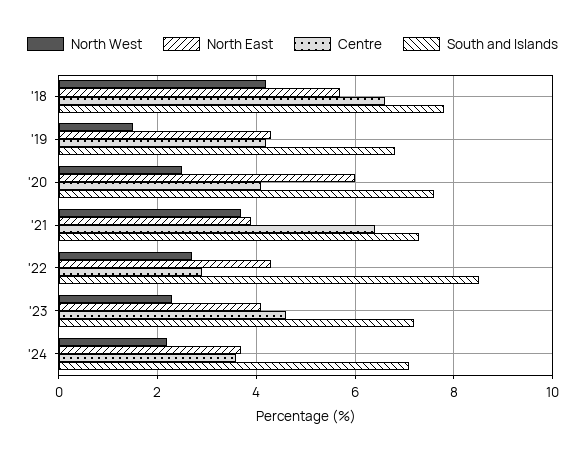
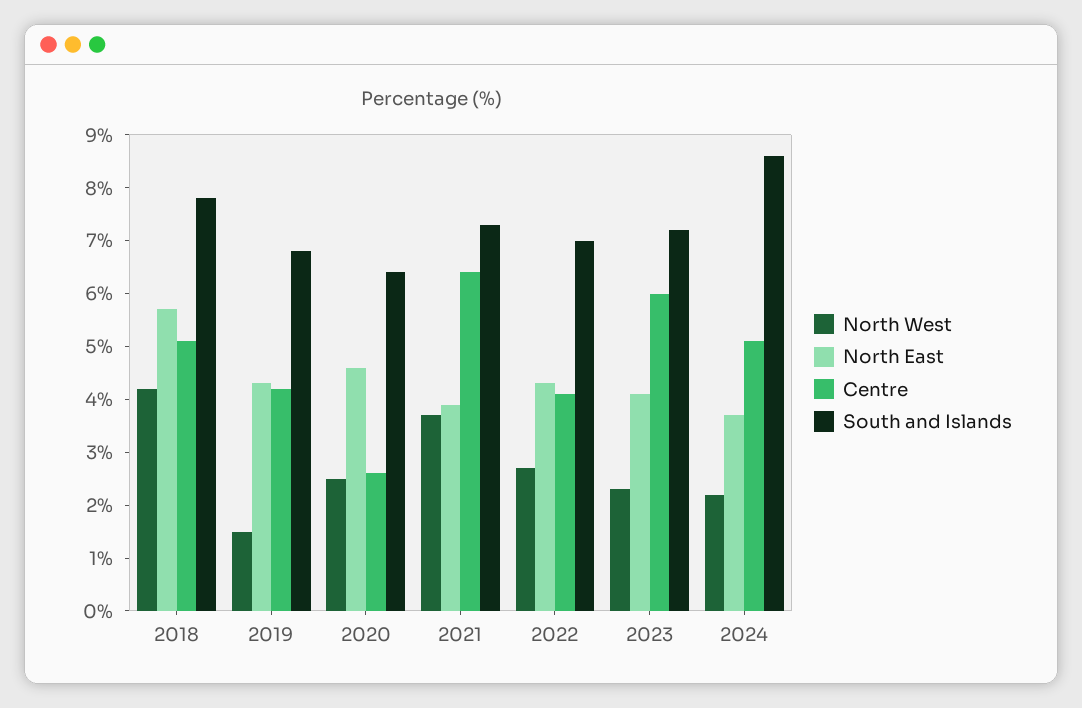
Centre, '18: 6.5 -> 5
North East, '20: 6 -> 4.5
Centre, '20: 4 -> 2.5
South and Islands, '20: 7.5 -> 6.5
Centre, '22: 3 -> 4
South and Islands, '22: 8.5 -> 7
Centre, '23: 4.5 -> 6
Centre, '24: 3.5 -> 5
South and Islands, '24: 7 -> 8.5

